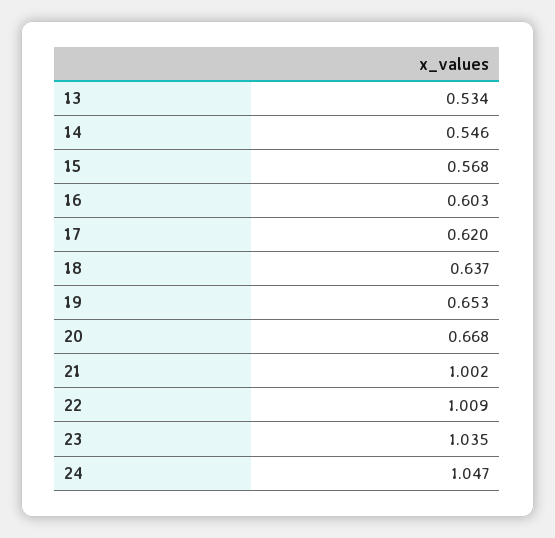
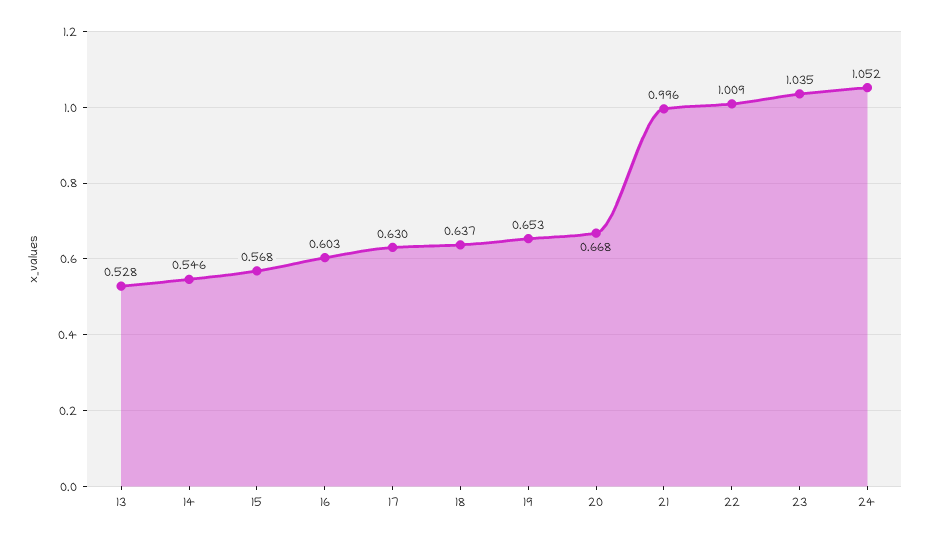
13: 0.534 -> 0.528
17: 0.62 -> 0.63
21: 1.002 -> 0.996
24: 1.047 -> 1.052

